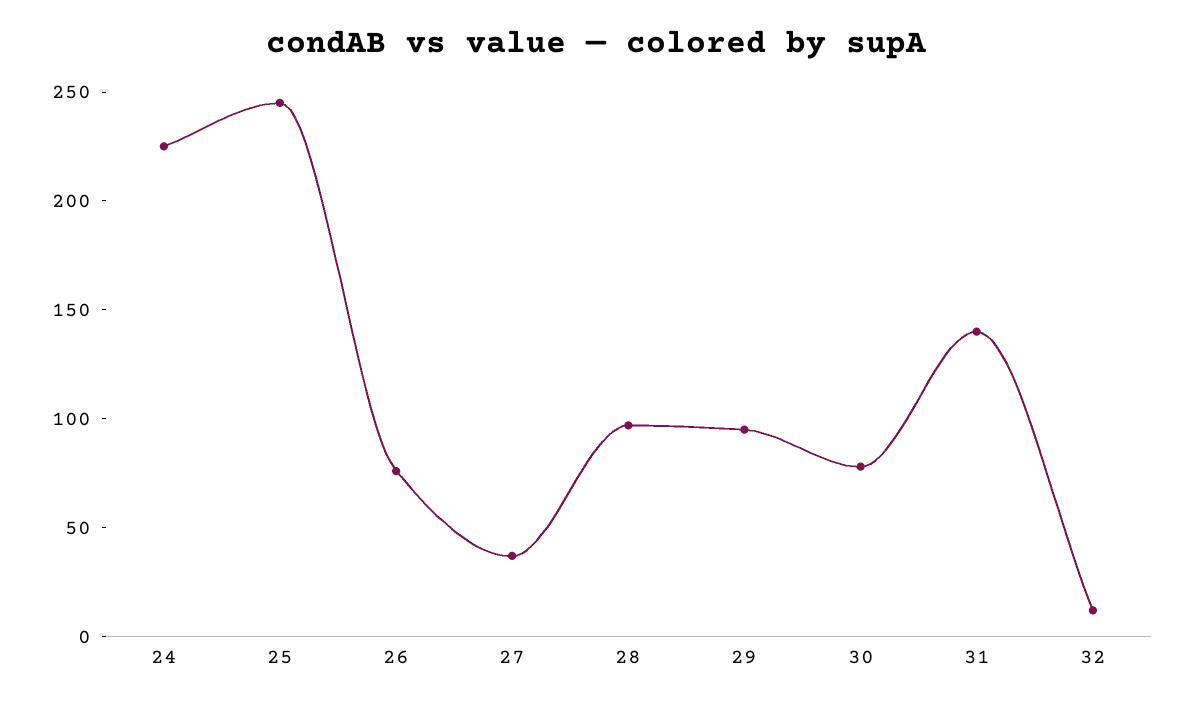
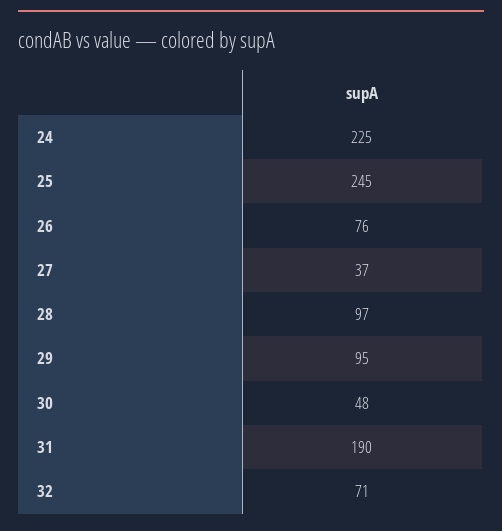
30: 80 -> 48
31: 140 -> 190
32: 10 -> 71

